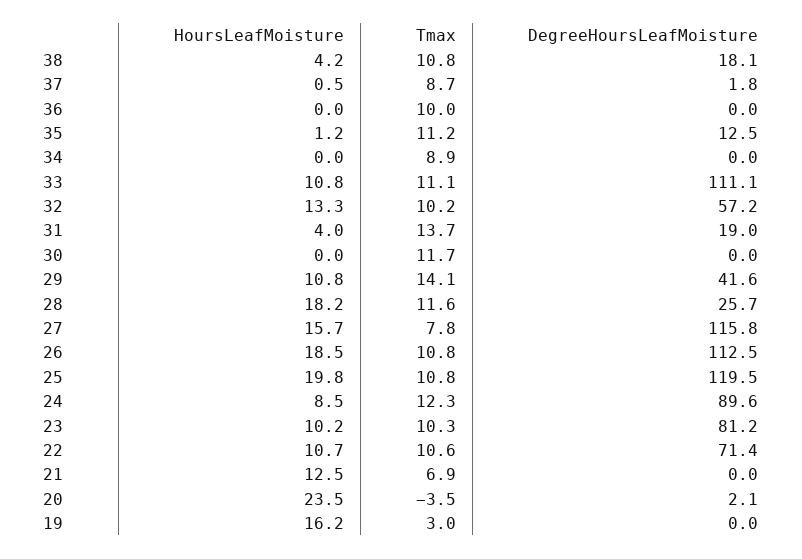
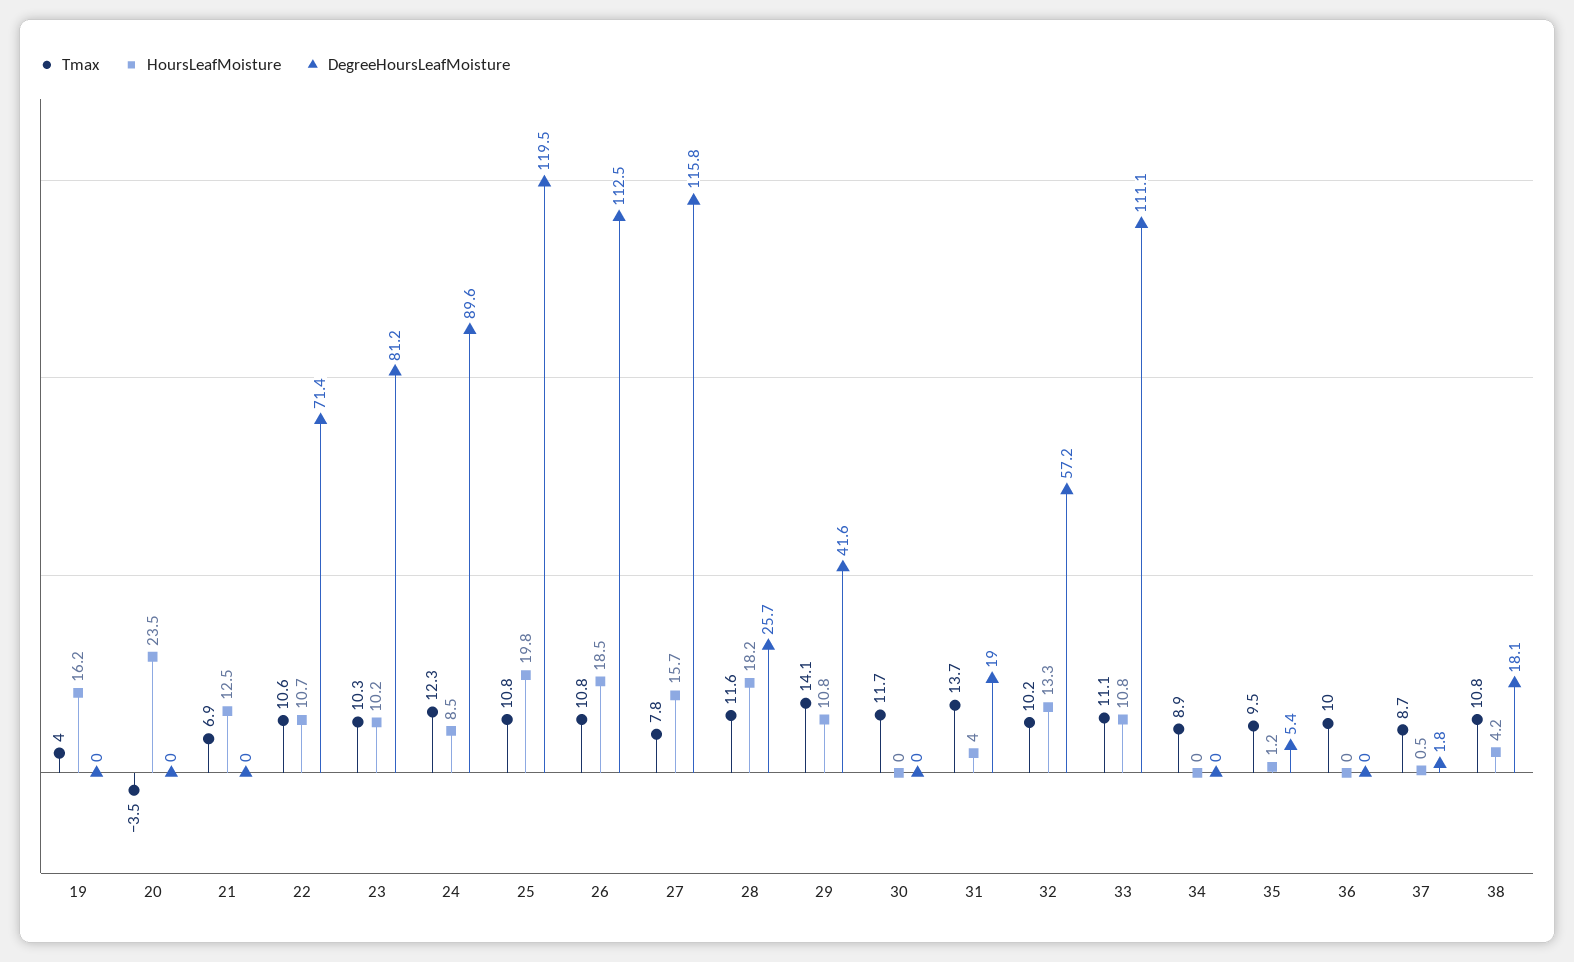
Tmax, 35: 11.2 -> 9.5
DegreeHoursLeafMoisture, 35: 12.5 -> 5.4
DegreeHoursLeafMoisture, 20: 2.1 -> 0
Tmax, 19: 3 -> 4

